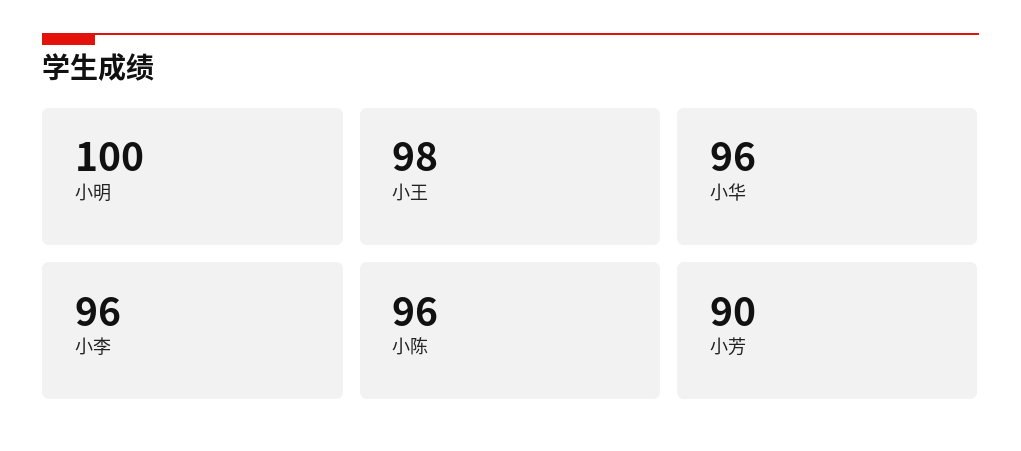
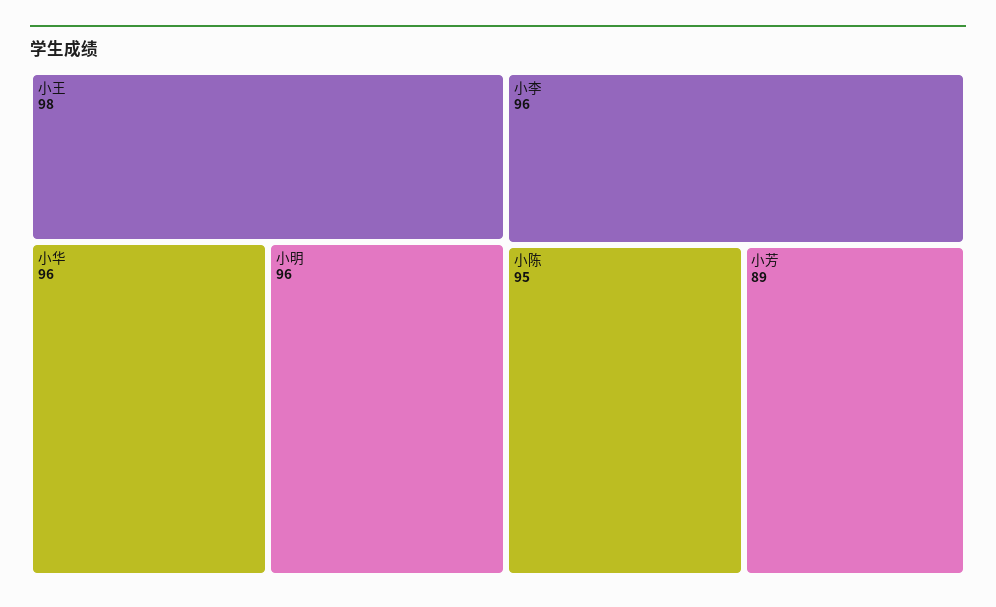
小明: 100 -> 96
小陈: 96 -> 95
小芳: 90 -> 89

